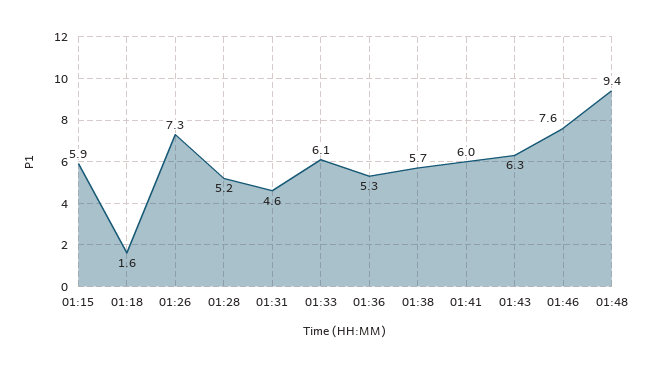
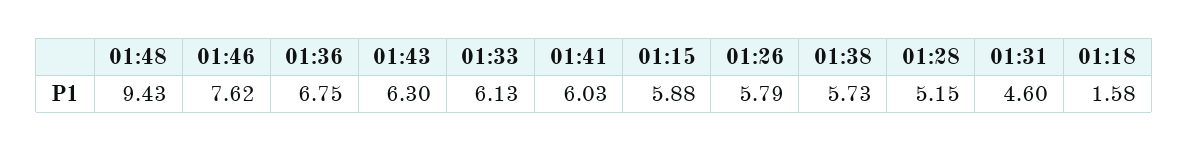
01:26: 7.3 -> 5.79
01:36: 5.3 -> 6.75

